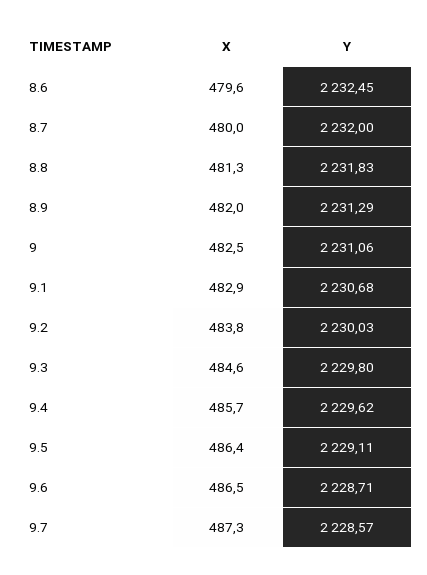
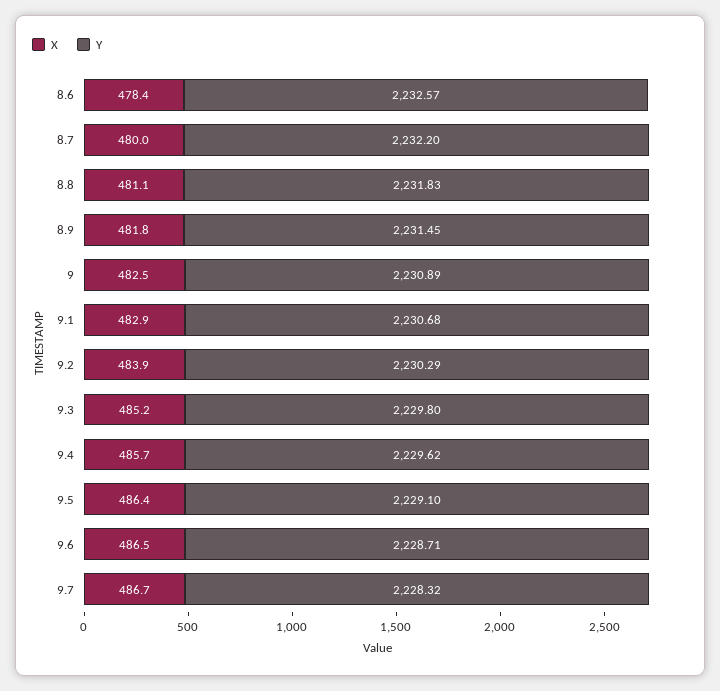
X, 8.6: 479.6 -> 478.4
Y, 8.6: 2232.45 -> 2232.57
Y, 8.7: 2232 -> 2232.2
X, 8.8: 481.3 -> 481.1
X, 8.9: 482 -> 481.8
Y, 8.9: 2231.29 -> 2231.45
Y, 9: 2231.06 -> 2230.89
X, 9.2: 483.8 -> 483.9
Y, 9.2: 2230.03 -> 2230.29
X, 9.3: 484.6 -> 485.2
Y, 9.5: 2229.11 -> 2229.1
X, 9.7: 487.3 -> 486.7
Y, 9.7: 2228.57 -> 2228.32

